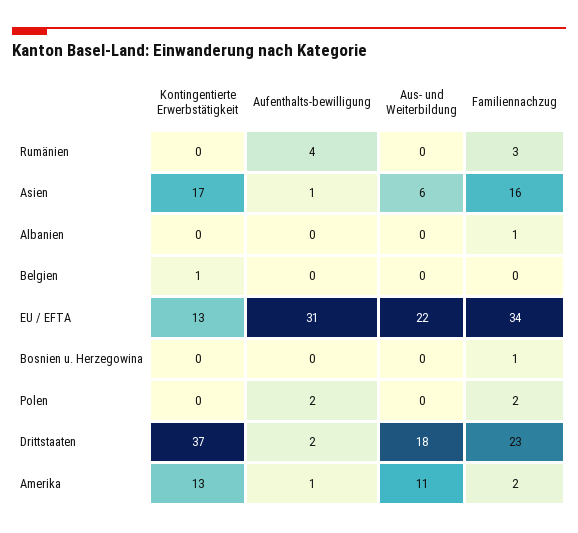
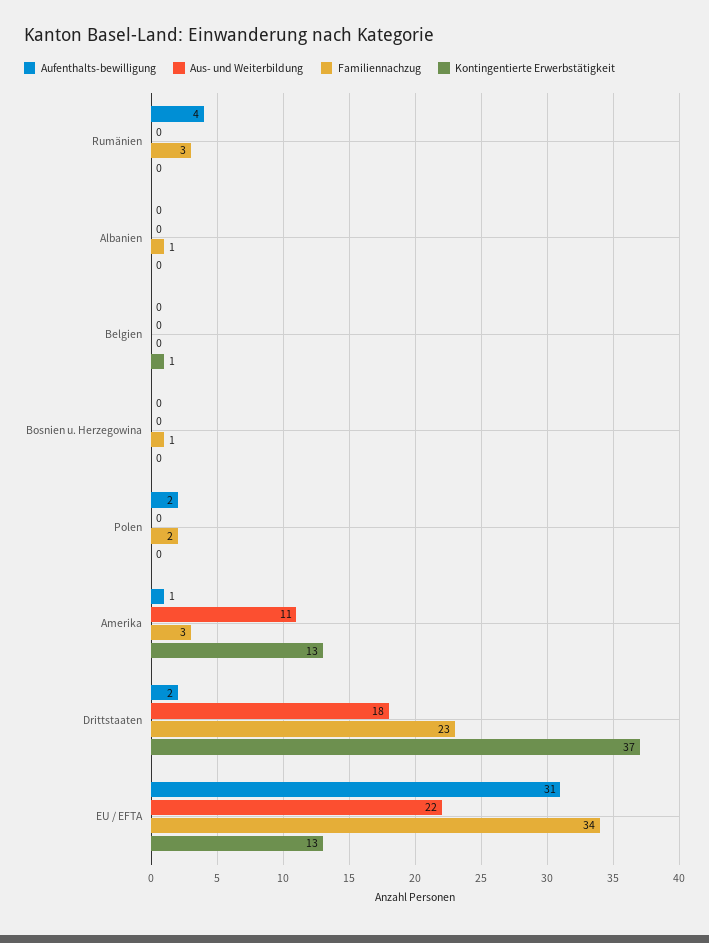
Kontingentierte Erwerbstätigkeit, Asien: 17 -> none
Aufenthalts-bewilligung, Asien: 1 -> none
Aus- und Weiterbildung, Asien: 6 -> none
Familiennachzug, Asien: 16 -> none
Familiennachzug, Amerika: 2 -> 3

